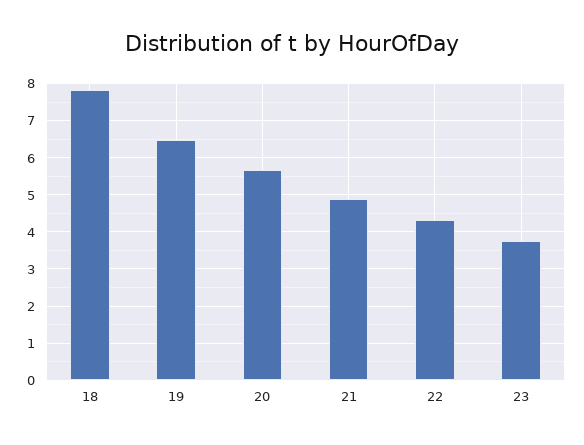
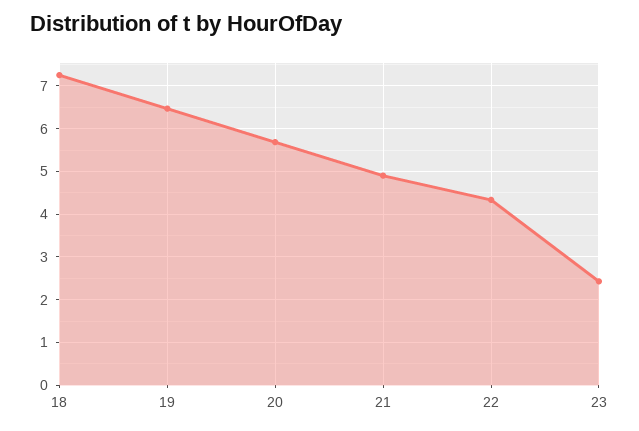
18: 7.8 -> 7.2
23: 3.8 -> 2.4

